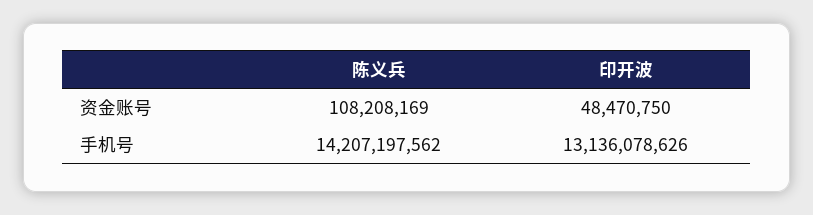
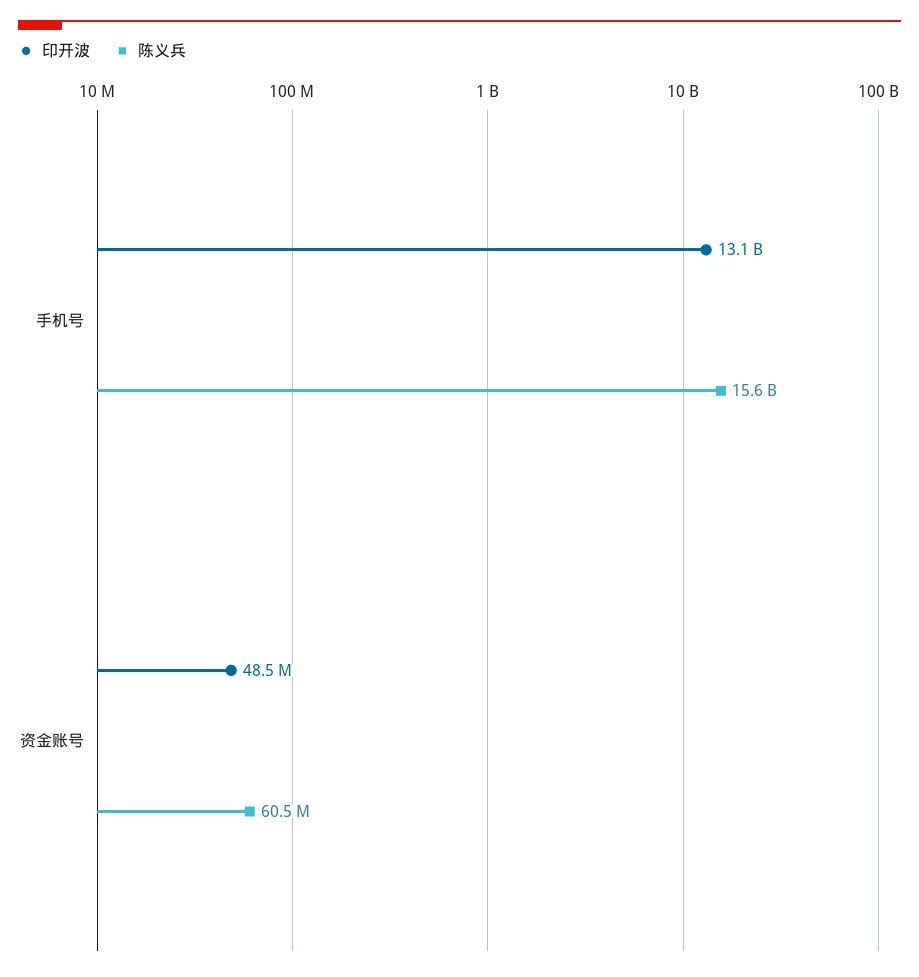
陈义兵, 资金账号: 108208169 -> 60500000
陈义兵, 手机号: 14207197562 -> 15600000000

